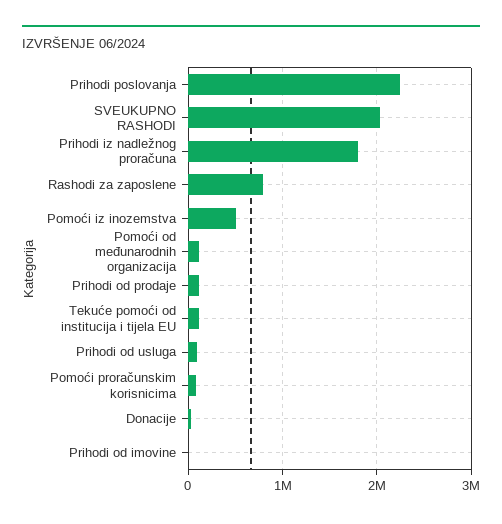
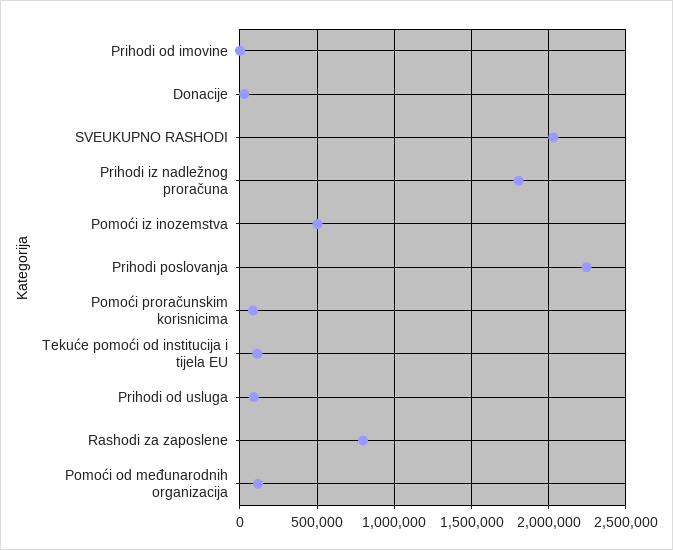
Prihodi od prodaje: 100000 -> none

